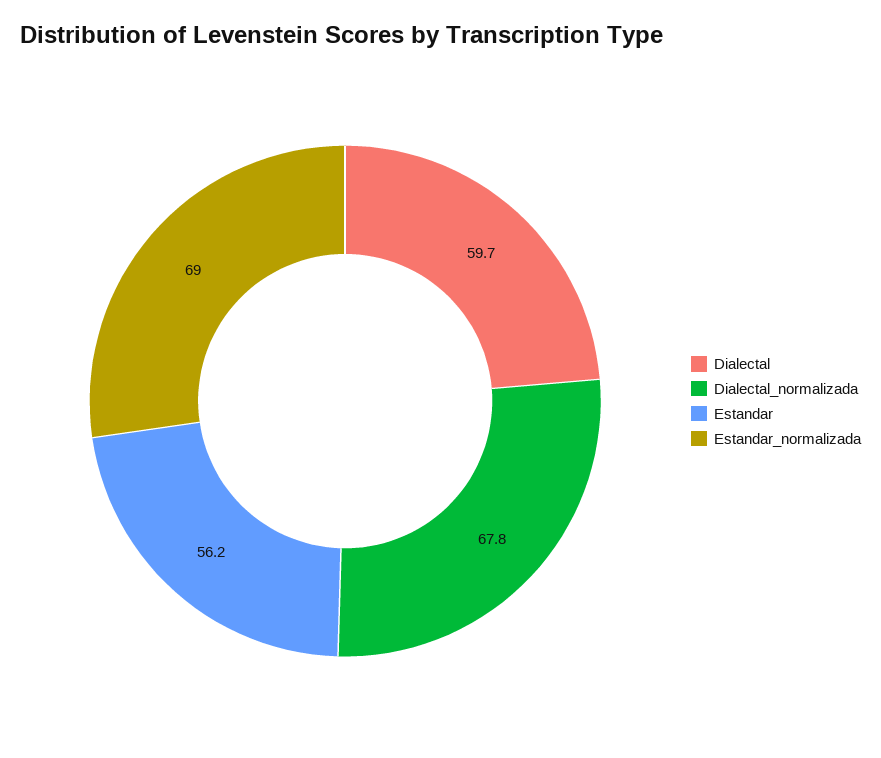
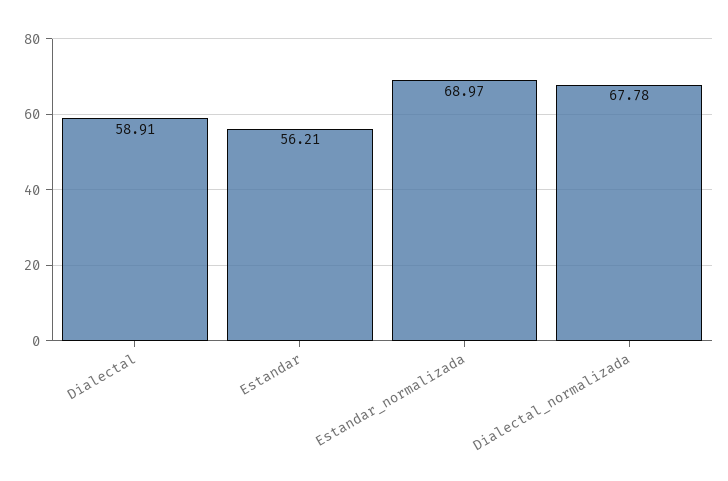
Dialectal: 59.7 -> 58.91

